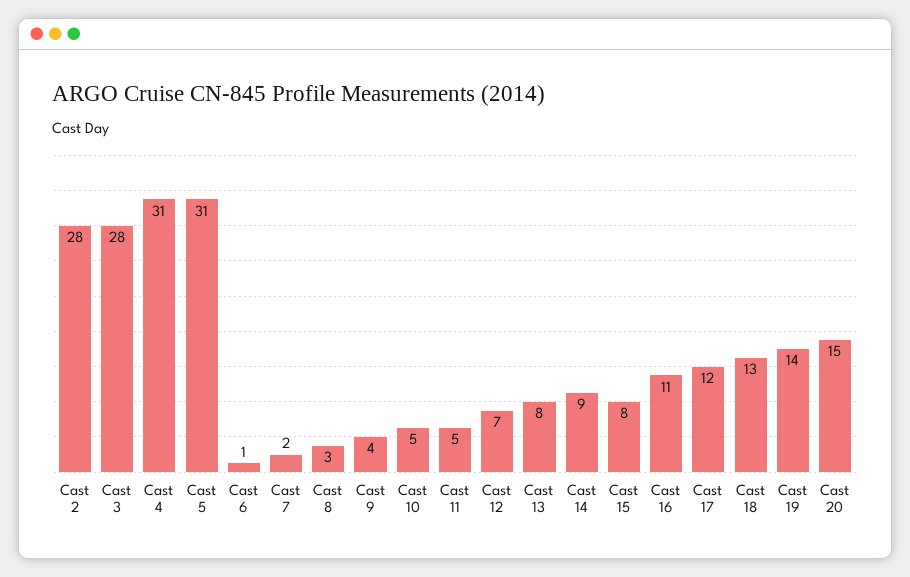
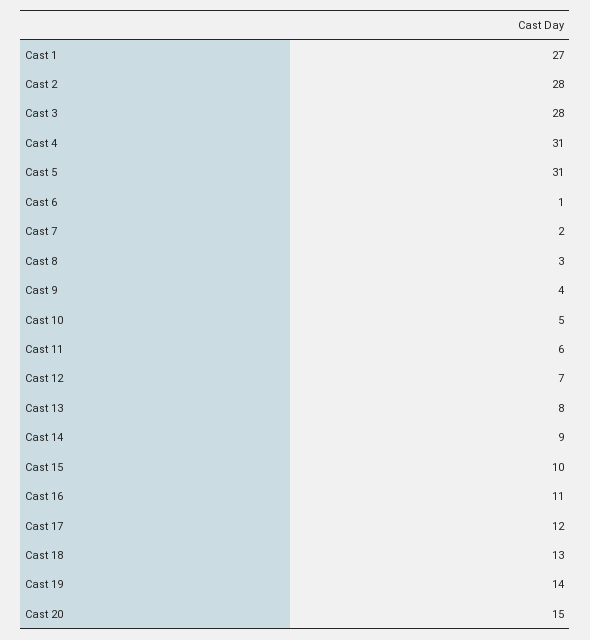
Cast 11: 5 -> 6
Cast 15: 8 -> 10
Cast 1: none -> 27

